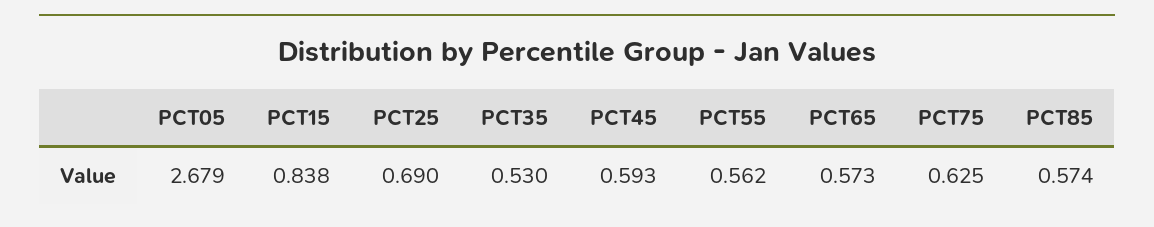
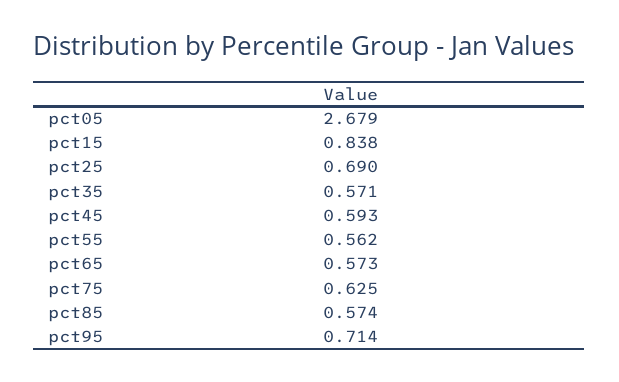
PCT35: 0.53 -> 0.571
pct95: none -> 0.714

